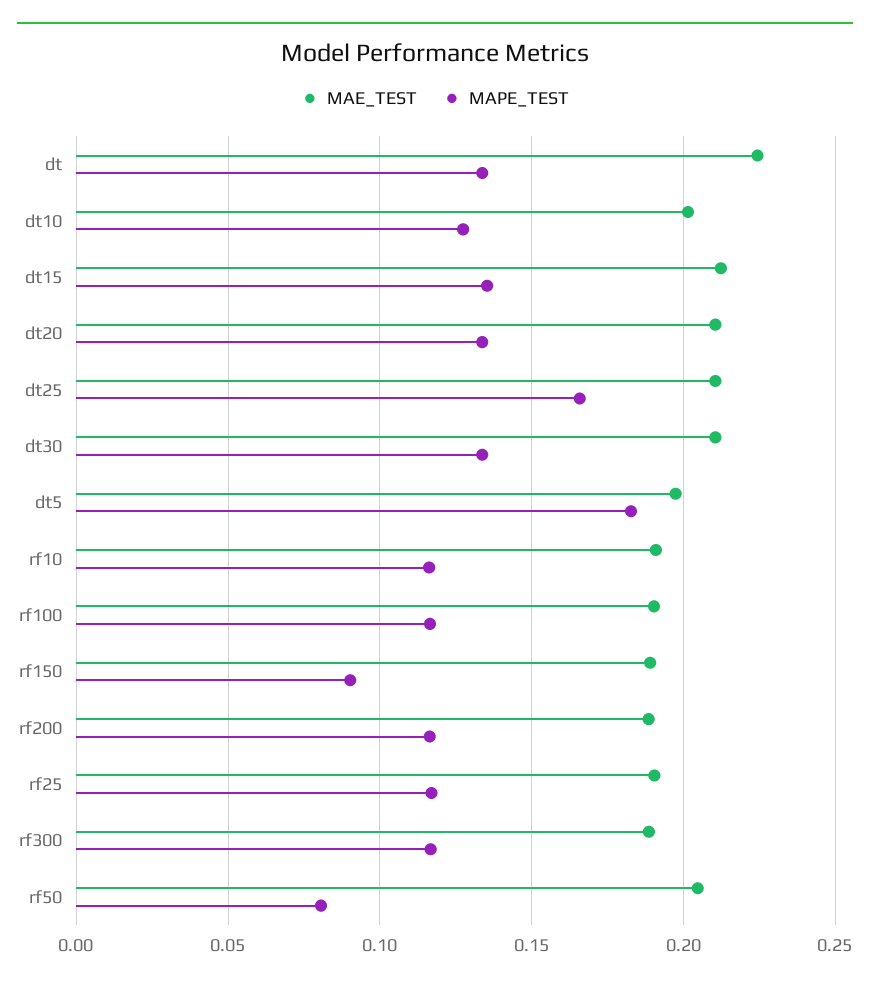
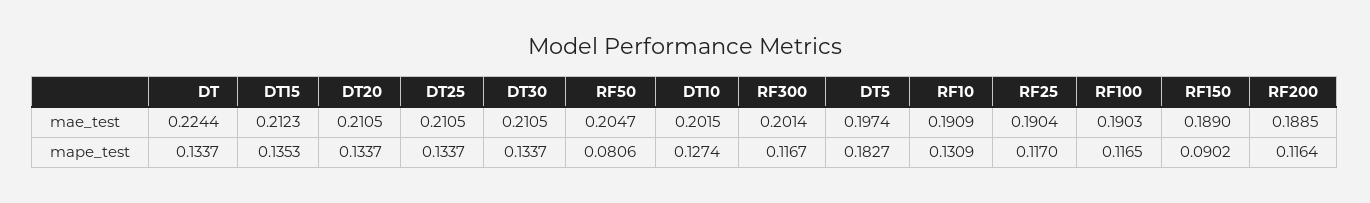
MAPE_TEST, dt25: 0.165 -> 0.1337
MAPE_TEST, rf10: 0.115 -> 0.1309
MAE_TEST, rf300: 0.19 -> 0.2014

